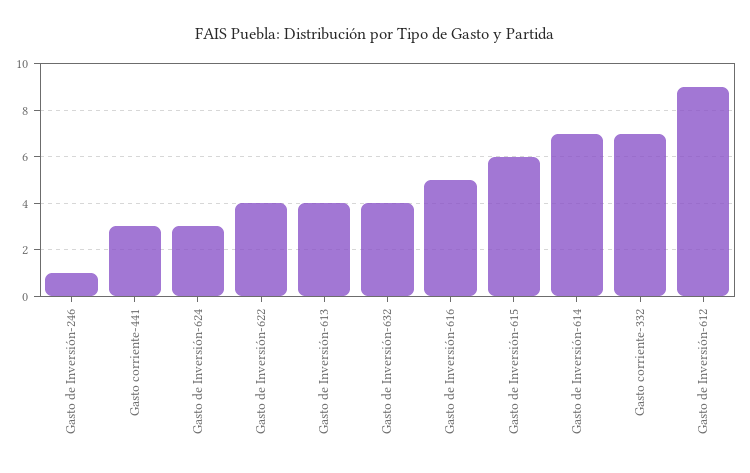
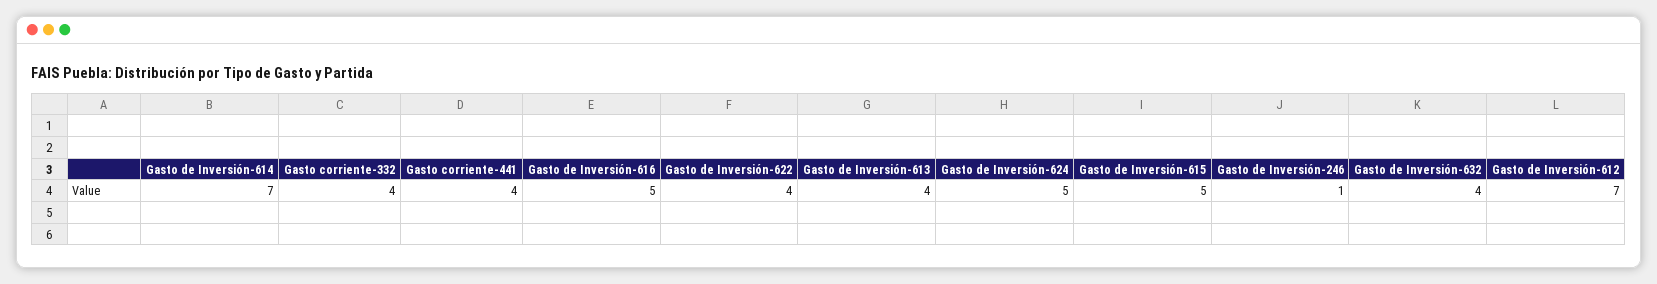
Gasto corriente-441: 3 -> 4
Gasto de Inversión-624: 3 -> 5
Gasto de Inversión-615: 6 -> 5
Gasto corriente-332: 7 -> 4
Gasto de Inversión-612: 9 -> 7

